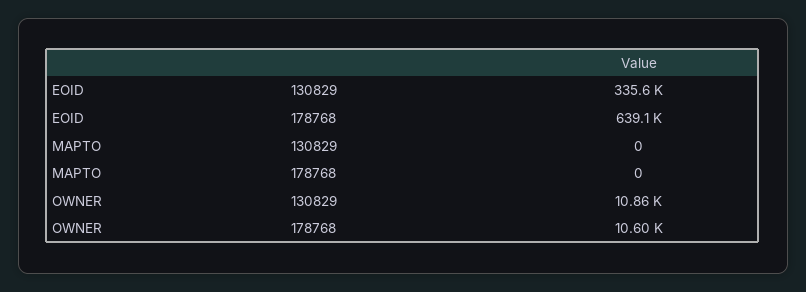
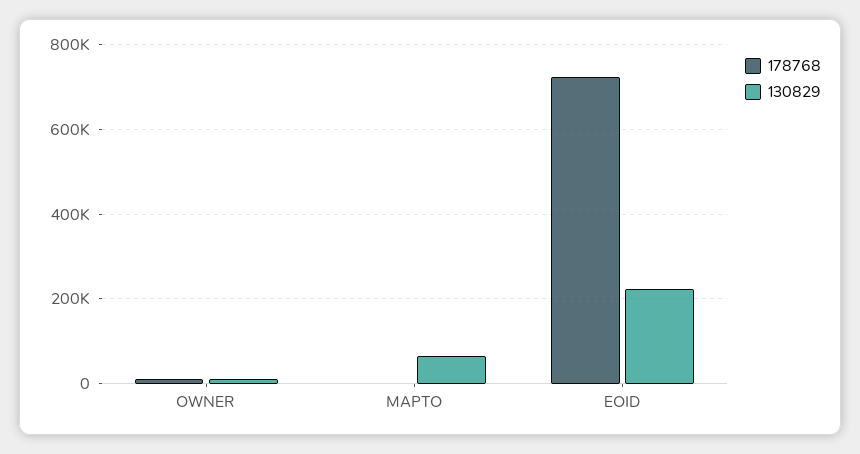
130829, EOID: 335600 -> 220000
178768, EOID: 639100 -> 720000
130829, MAPTO: 0 -> 60000

